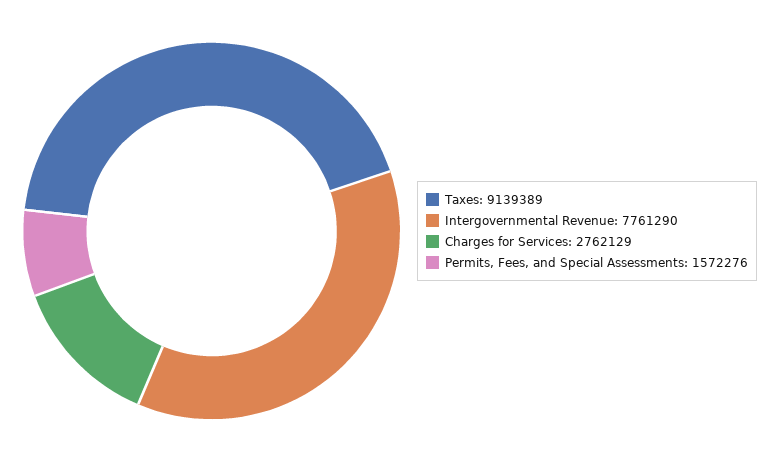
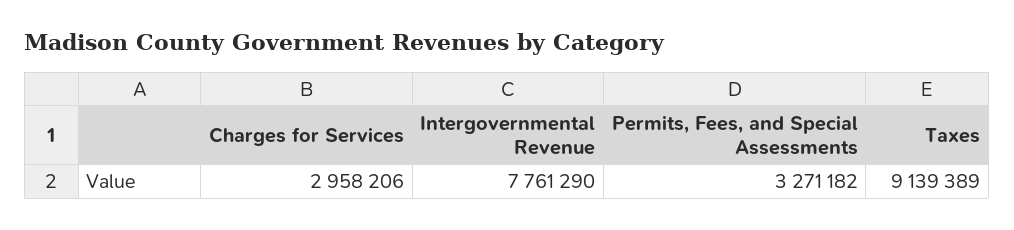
Charges for Services: 2762129 -> 2958206
Permits, Fees, and Special Assessments: 1572276 -> 3271182

